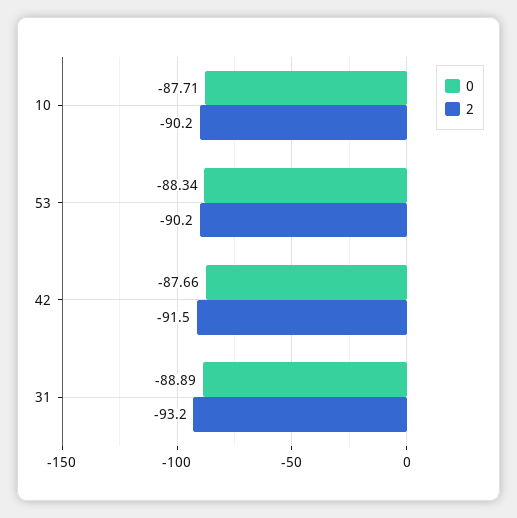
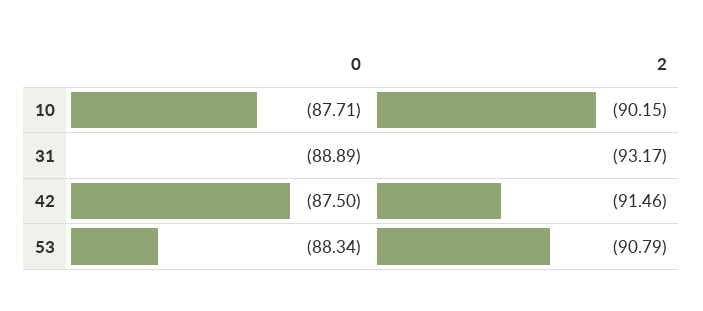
2, 53: -90.2 -> -90.79
0, 42: -87.66 -> -87.5

